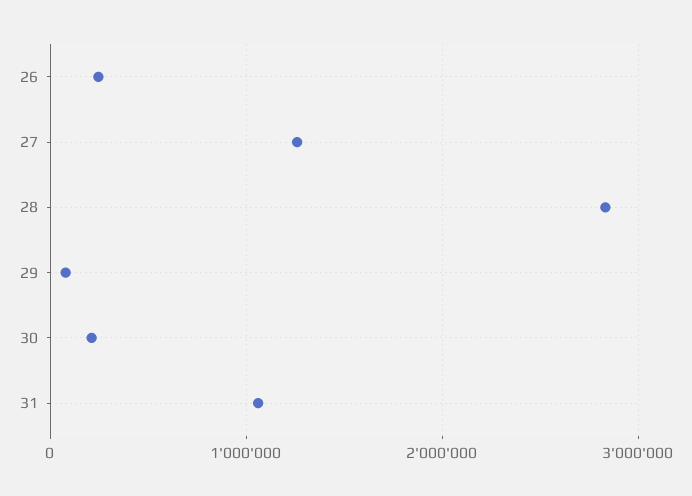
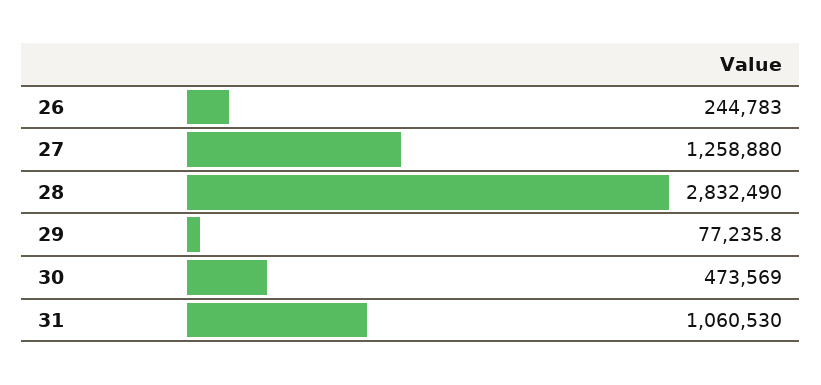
30: 200000 -> 473569

